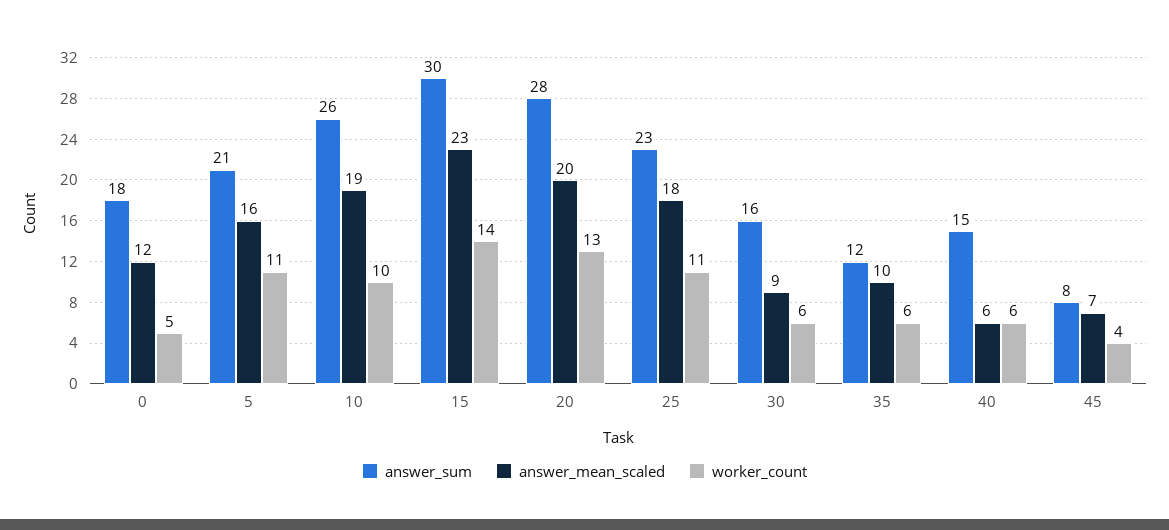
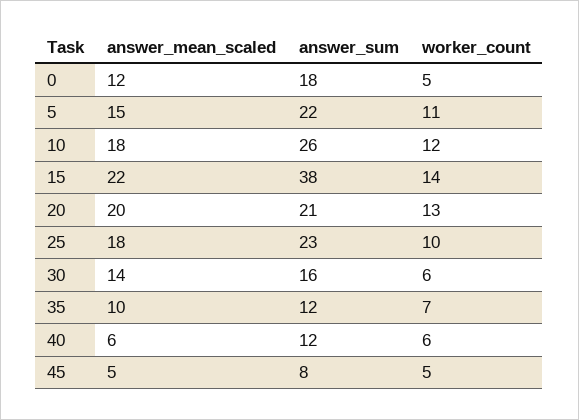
answer_sum, 5: 21 -> 22
answer_mean_scaled, 5: 16 -> 15
answer_mean_scaled, 10: 19 -> 18
worker_count, 10: 10 -> 12
answer_sum, 15: 30 -> 38
answer_mean_scaled, 15: 23 -> 22
answer_sum, 20: 28 -> 21
worker_count, 25: 11 -> 10
answer_mean_scaled, 30: 9 -> 14
worker_count, 35: 6 -> 7
answer_sum, 40: 15 -> 12
answer_mean_scaled, 45: 7 -> 5
worker_count, 45: 4 -> 5

